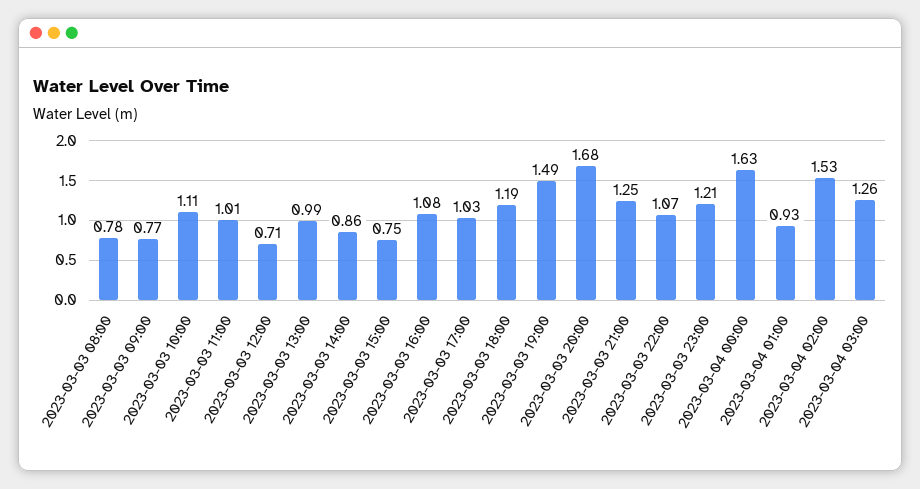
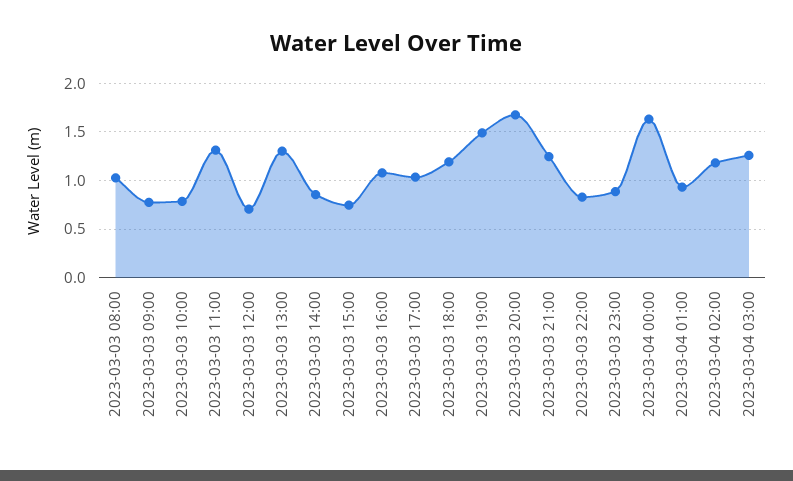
2023-03-03 08:00: 0.78 -> 1
2023-03-03 10:00: 1.11 -> 0.8
2023-03-03 11:00: 1.01 -> 1.3
2023-03-03 13:00: 0.99 -> 1.3
2023-03-03 22:00: 1.07 -> 0.8
2023-03-03 23:00: 1.21 -> 0.9
2023-03-04 02:00: 1.53 -> 1.2

